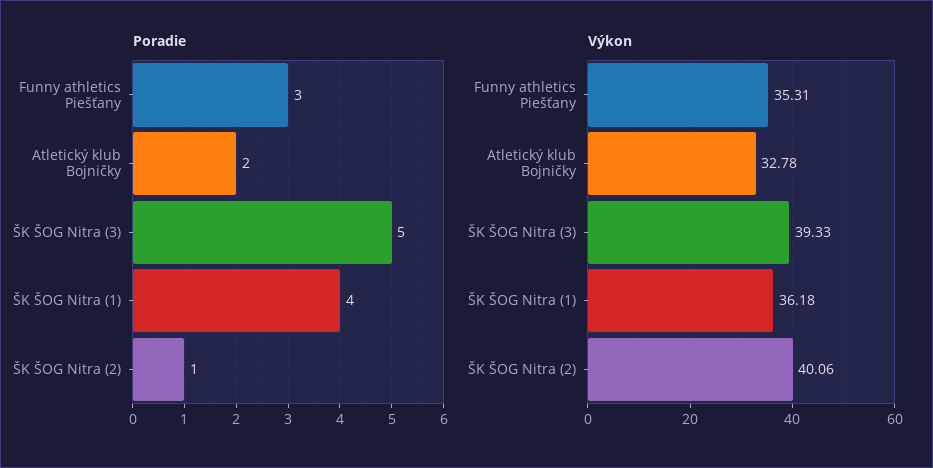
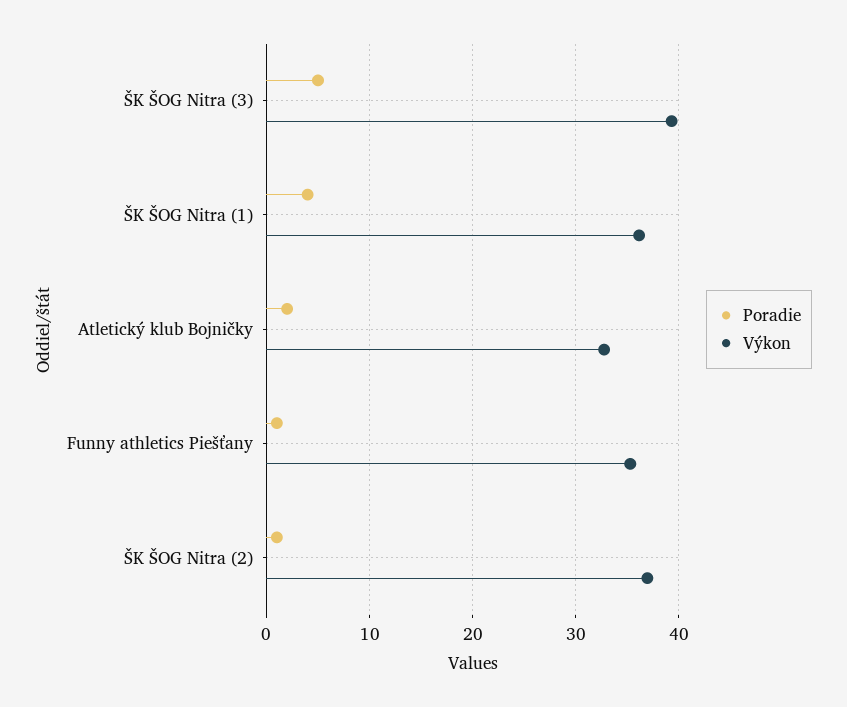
Poradie, Funny athletics Piešťany: 3 -> 1
Výkon, ŠK ŠOG Nitra (2): 40.06 -> 37

